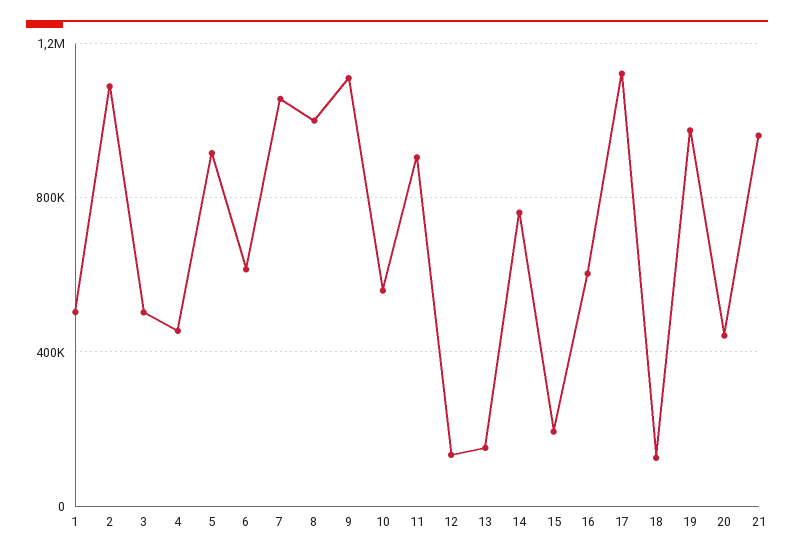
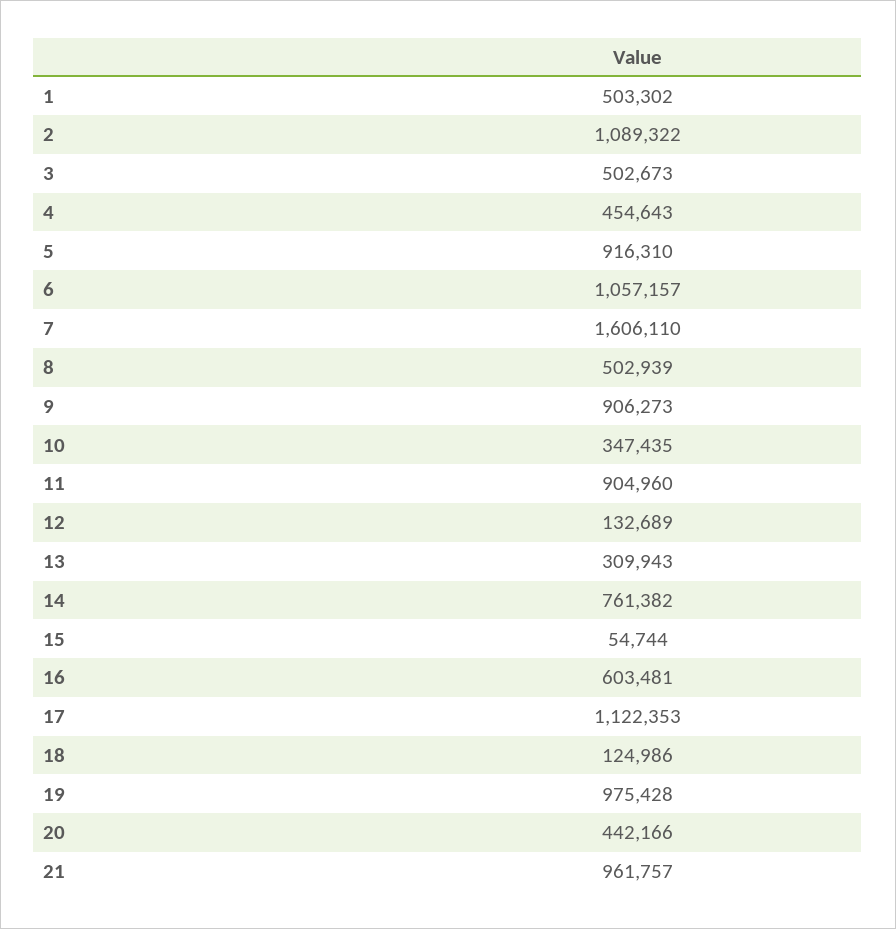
6: 600000 -> 1057157
7: 1050000 -> 1606110
8: 1000000 -> 502939
9: 1100000 -> 906273
10: 550000 -> 347435
13: 150000 -> 309943
15: 200000 -> 54744

